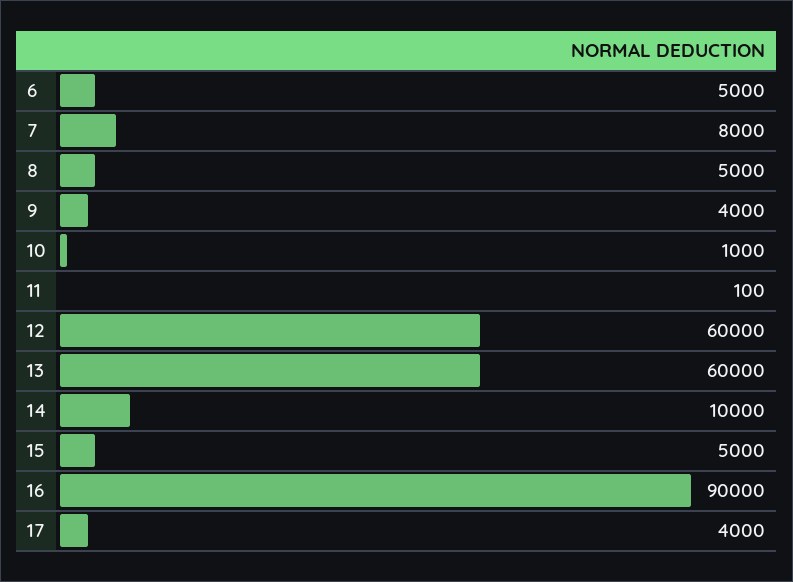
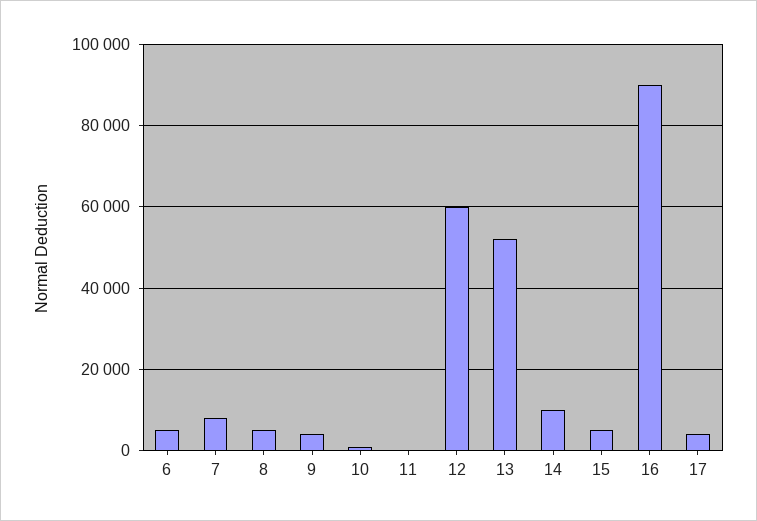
13: 60000 -> 52000

